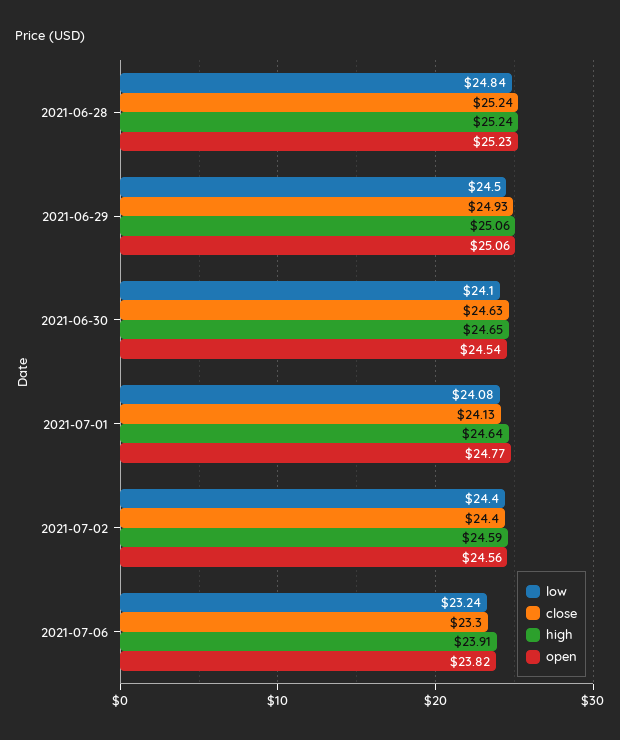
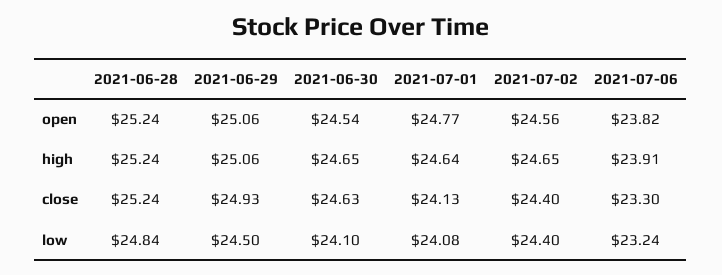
open, 2021-06-28: 25.23 -> 25.24
high, 2021-07-02: 24.59 -> 24.65

